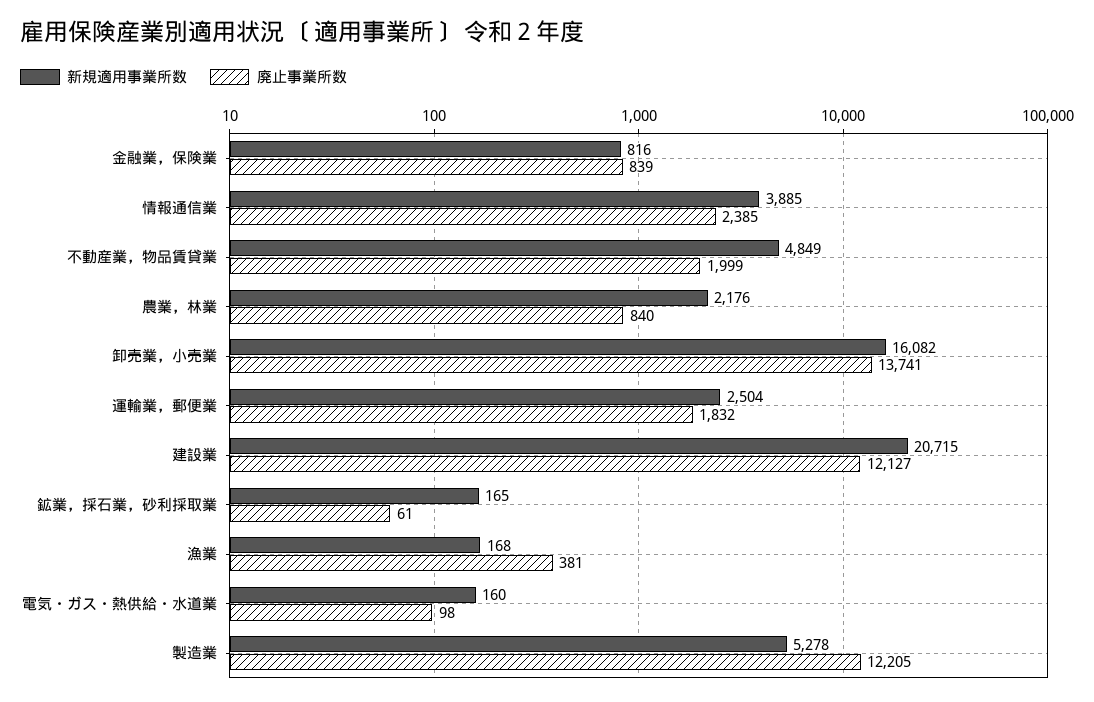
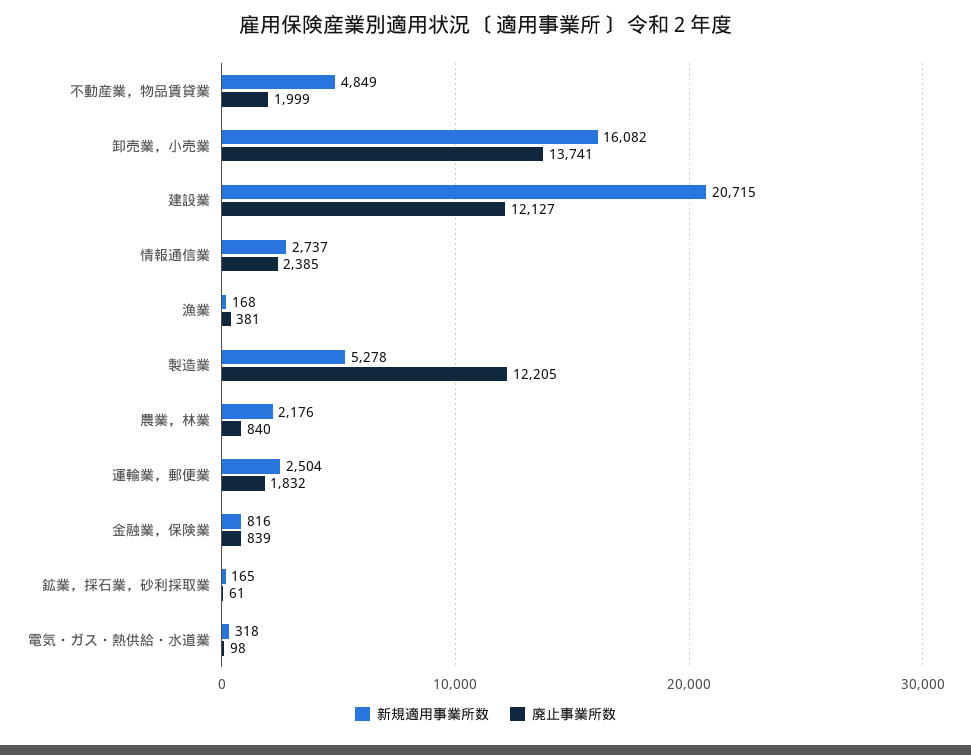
新規適用事業所数, 情報通信業: 3885 -> 2737
新規適用事業所数, 電気・ガス・熱供給・水道業: 160 -> 318

